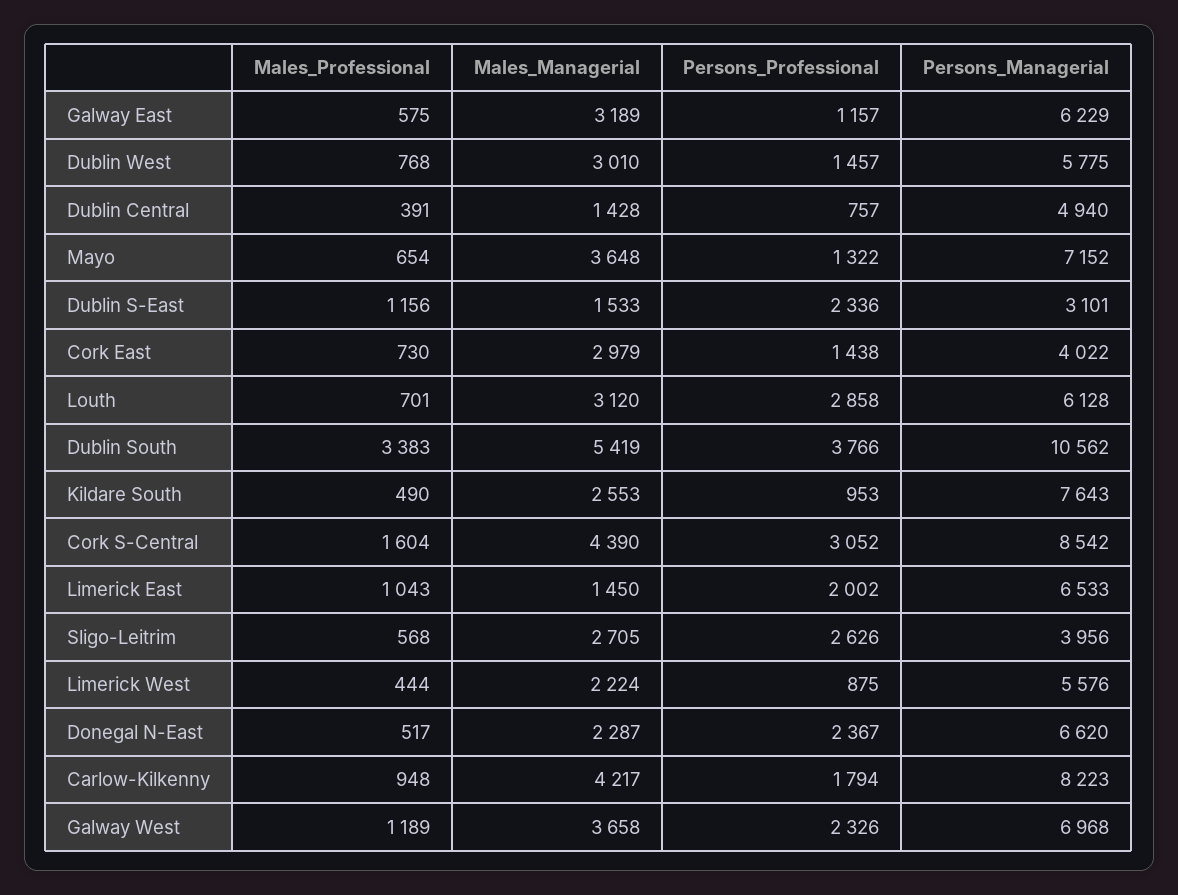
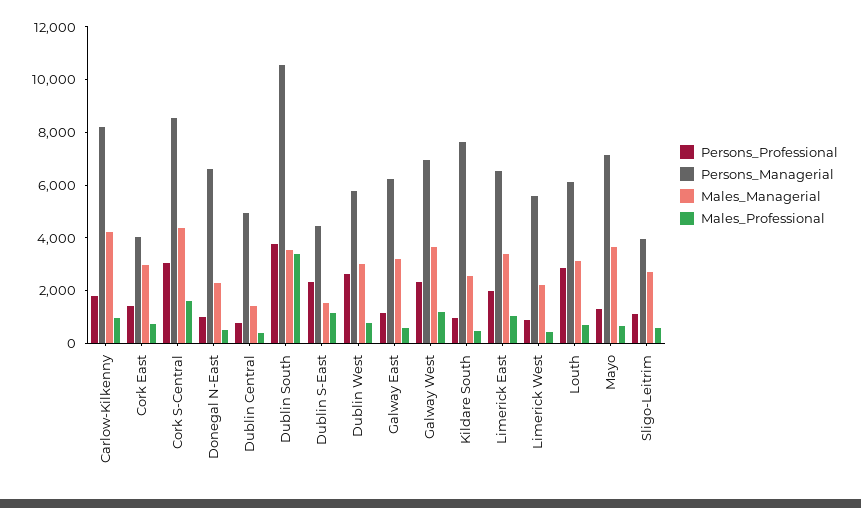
Persons_Professional, Dublin West: 1457 -> 2500
Persons_Managerial, Dublin S-East: 3101 -> 4500
Males_Managerial, Dublin South: 5419 -> 3500
Males_Managerial, Limerick East: 1450 -> 3500
Persons_Professional, Sligo-Leitrim: 2626 -> 1000
Persons_Professional, Donegal N-East: 2367 -> 1000

